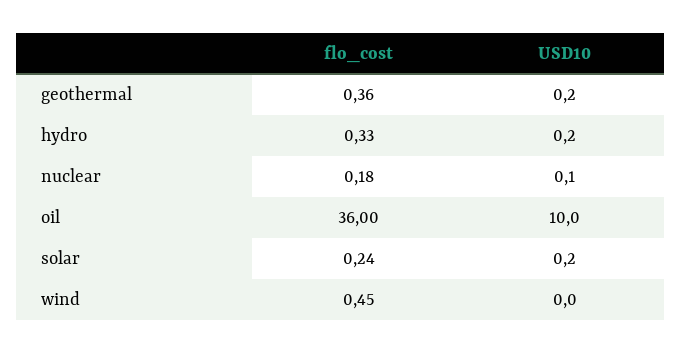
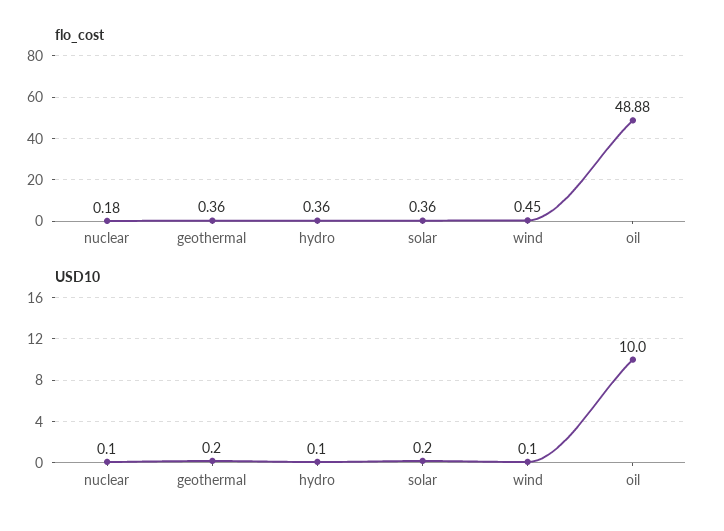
flo_cost, hydro: 0.33 -> 0.36
USD10, hydro: 0.2 -> 0.1
flo_cost, oil: 36 -> 48.88
flo_cost, solar: 0.24 -> 0.36
USD10, wind: 0 -> 0.1

